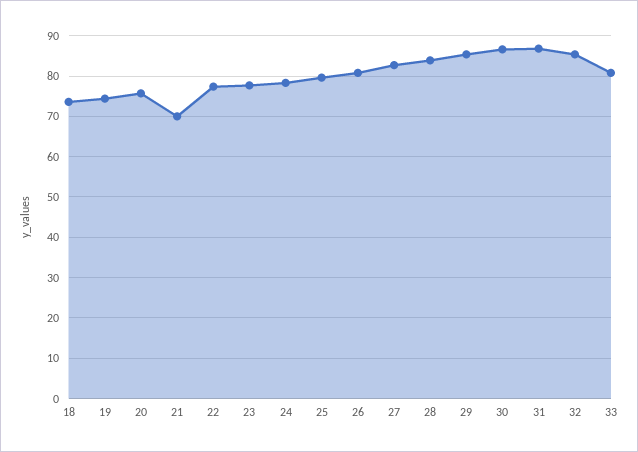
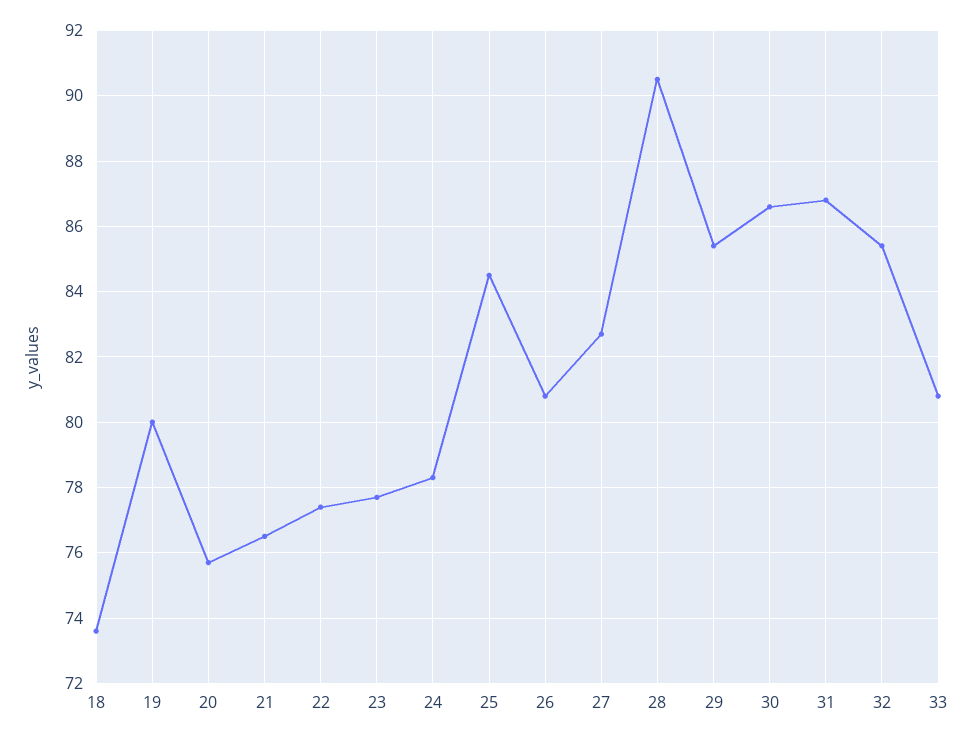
19: 74 -> 80
21: 70 -> 76.5
25: 80 -> 84.5
28: 84 -> 90.5

